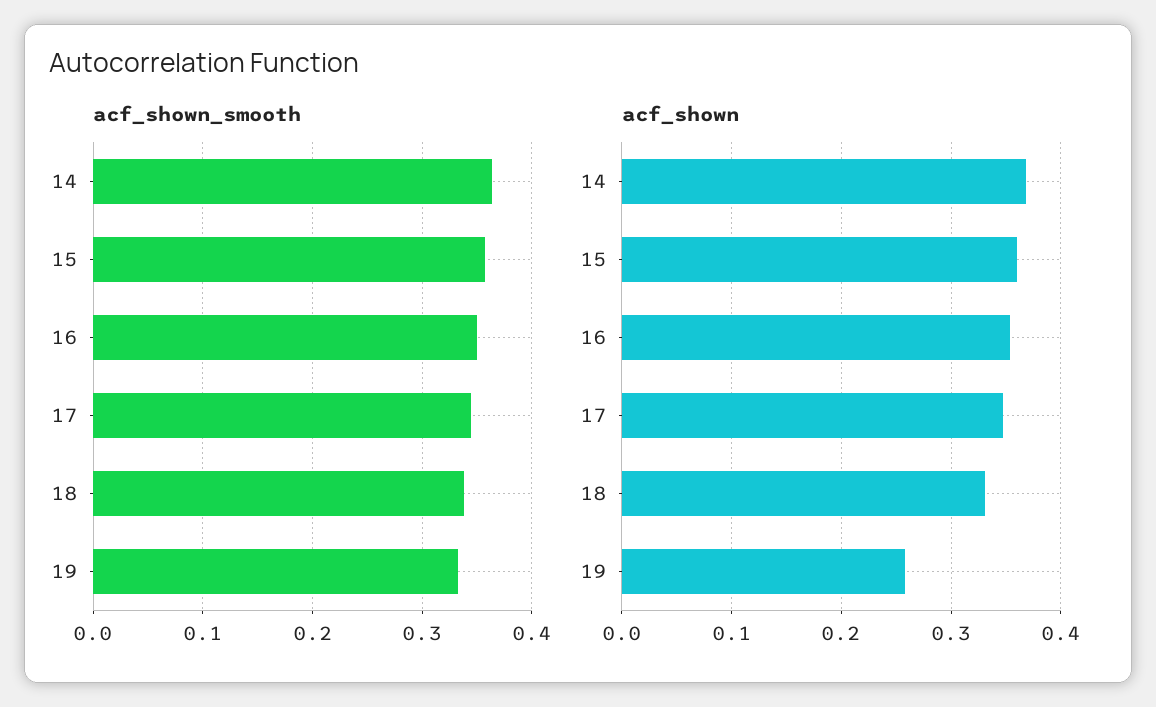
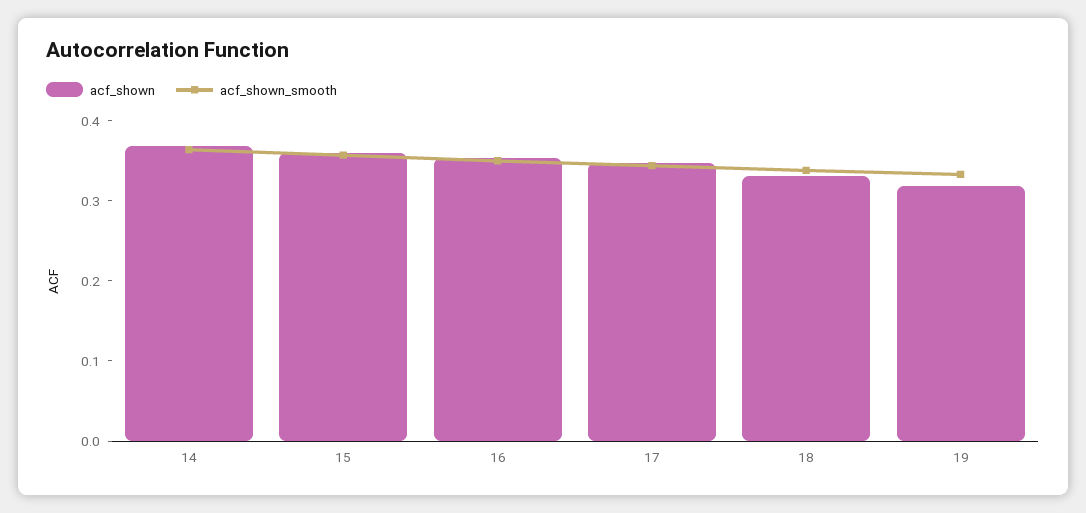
acf_shown, 19: 0.26 -> 0.32

